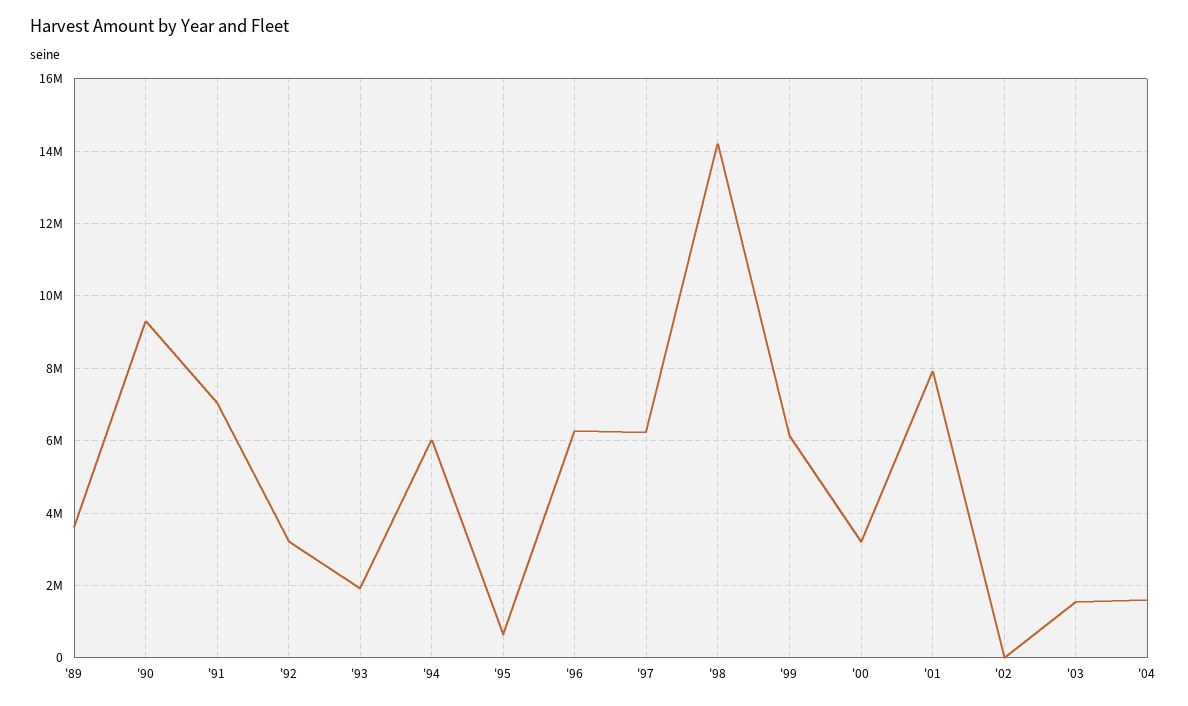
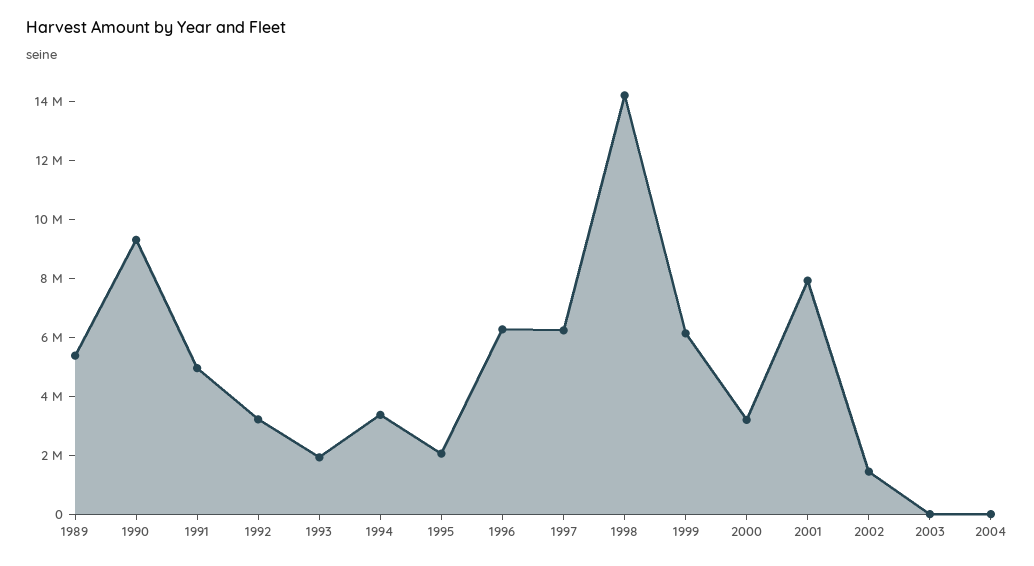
'89: 3600000 -> 5500000
'91: 7000000 -> 5000000
'94: 6000000 -> 3500000
'95: 600000 -> 2000000
'02: 0 -> 1500000
'03: 1600000 -> 0
'04: 1600000 -> 0

